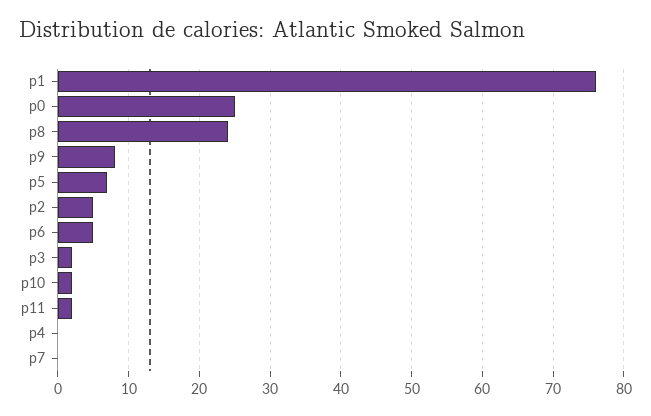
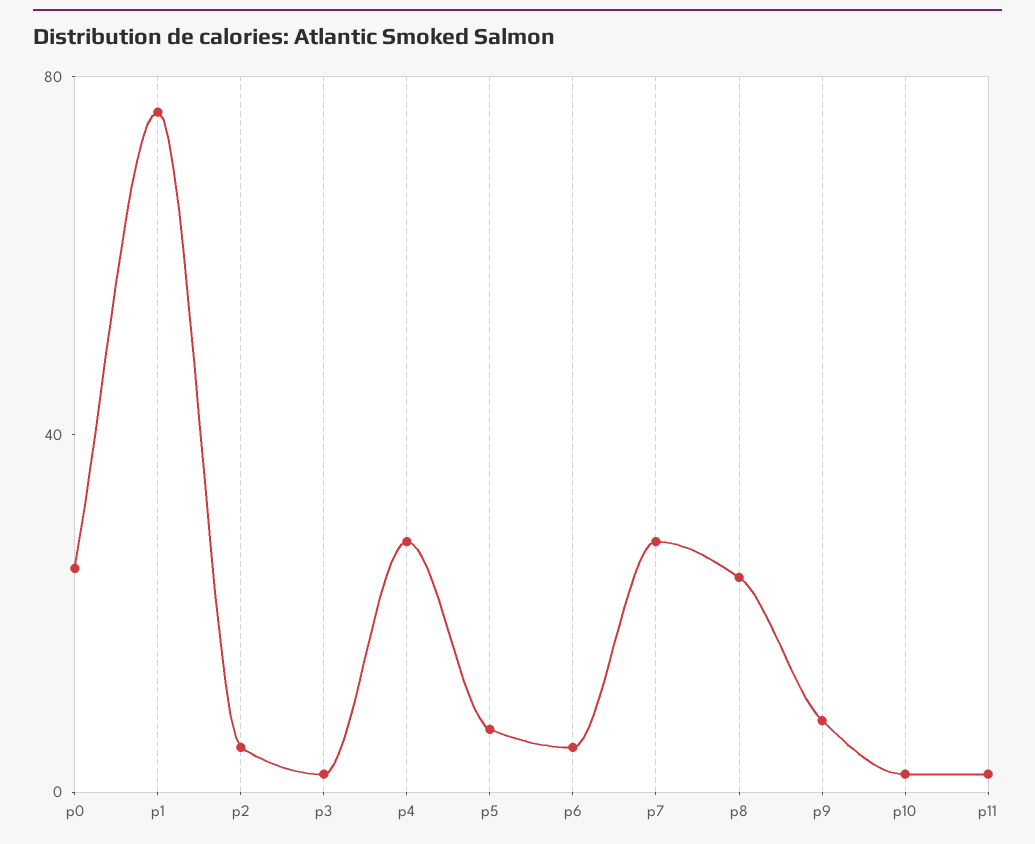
p4: 0 -> 30
p7: 0 -> 30

